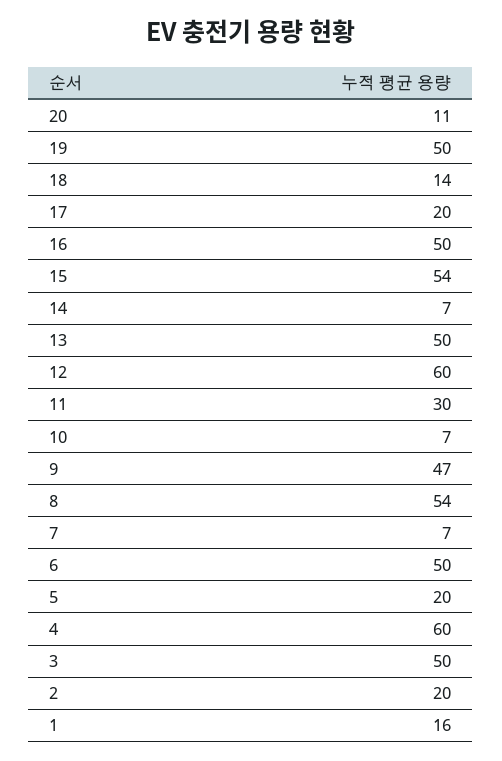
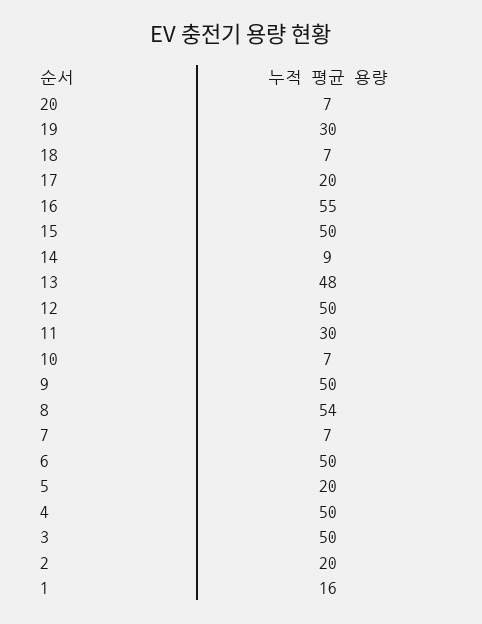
20: 11 -> 7
19: 50 -> 30
18: 14 -> 7
16: 50 -> 55
15: 54 -> 50
14: 7 -> 9
13: 50 -> 48
12: 60 -> 50
9: 47 -> 50
4: 60 -> 50

